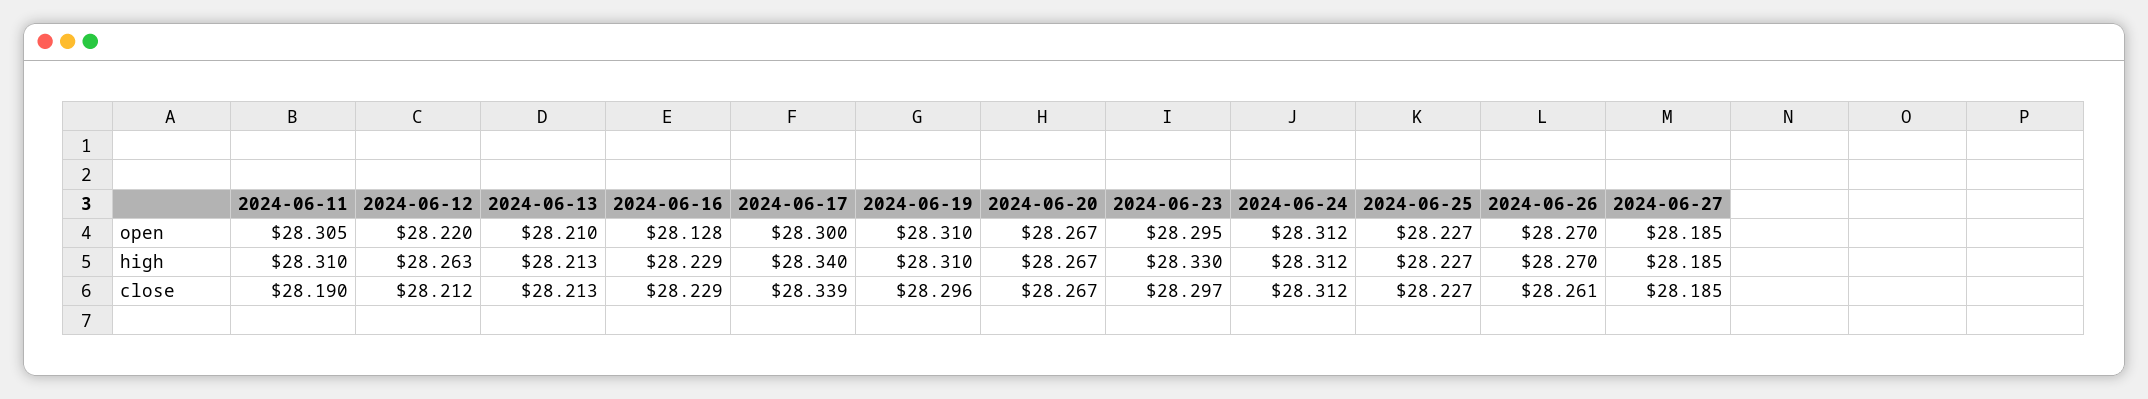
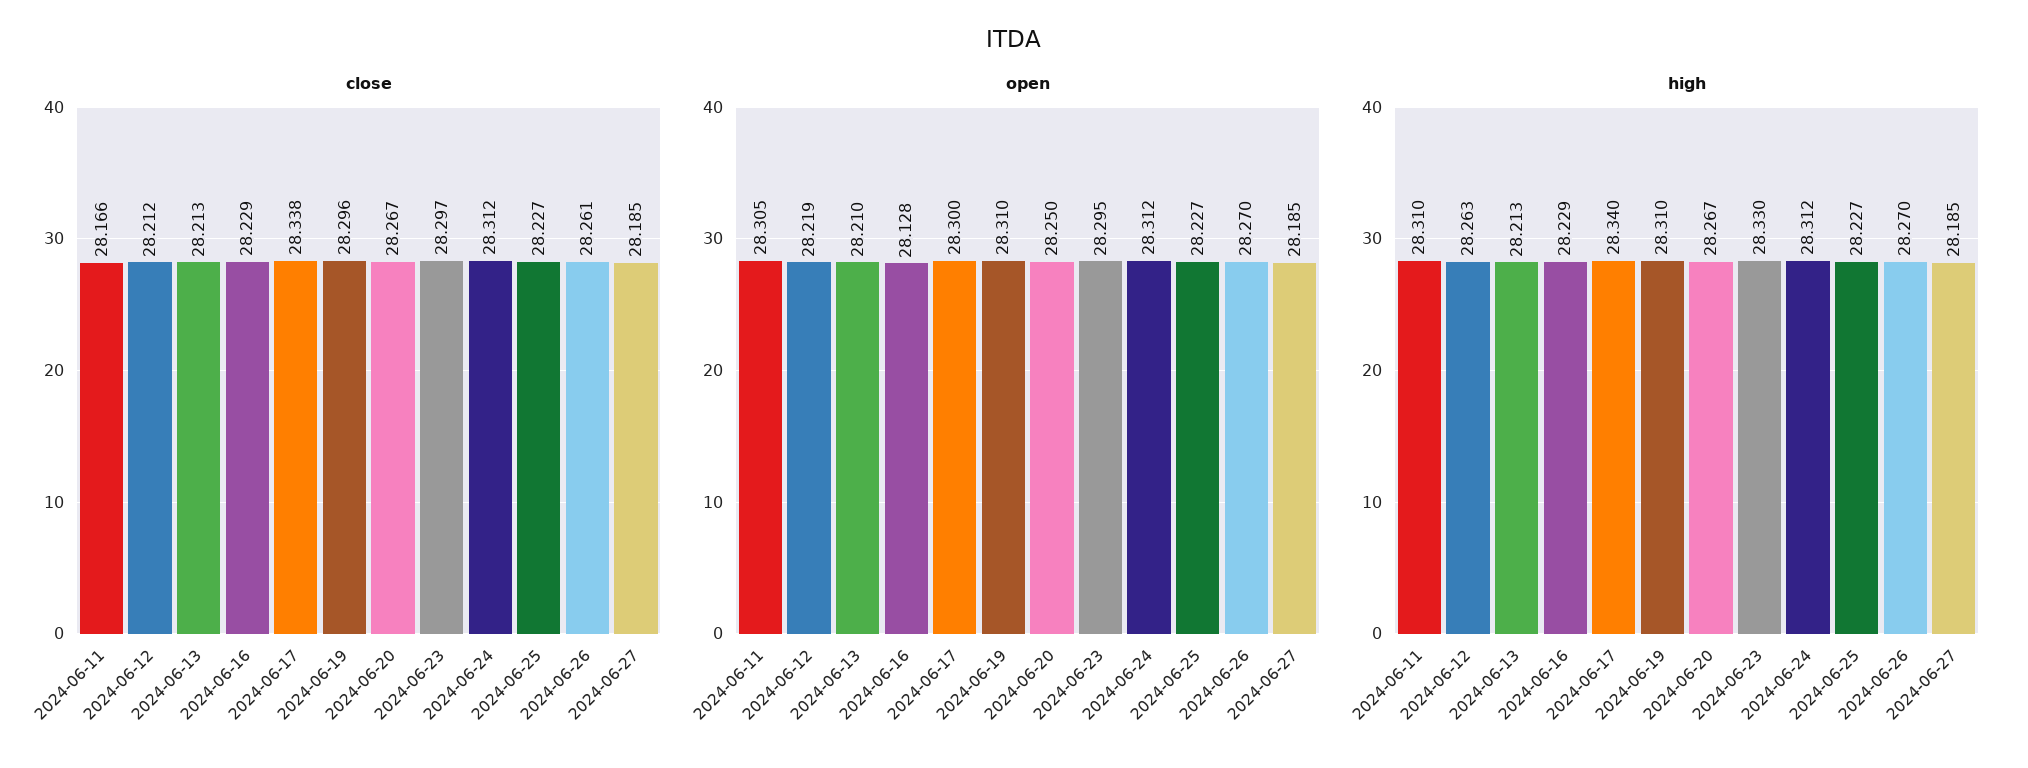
open, 2024-06-12: 28.22 -> 28.219
open, 2024-06-20: 28.267 -> 28.25
close, 2024-06-11: 28.19 -> 28.166
close, 2024-06-17: 28.339 -> 28.338

